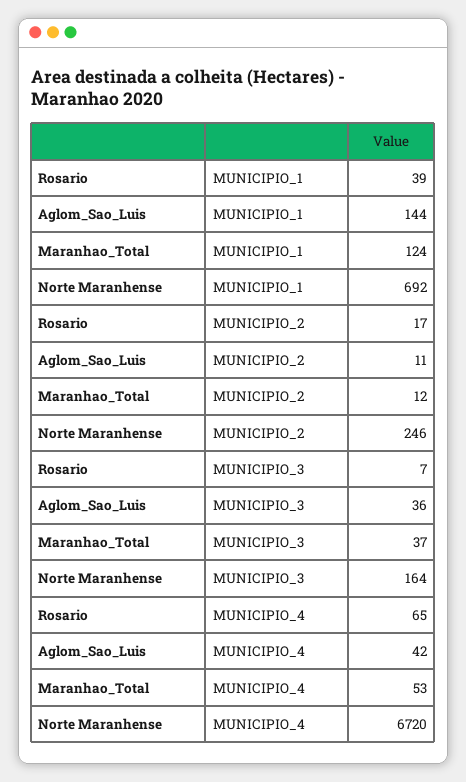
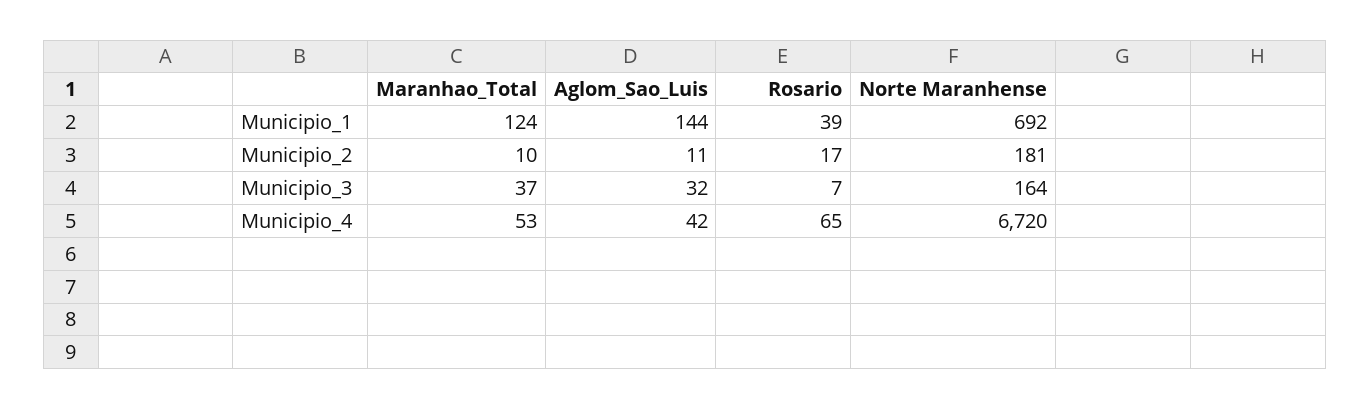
Maranhao_Total, MUNICIPIO_2: 12 -> 10
Norte Maranhense, MUNICIPIO_2: 246 -> 181
Aglom_Sao_Luis, MUNICIPIO_3: 36 -> 32

